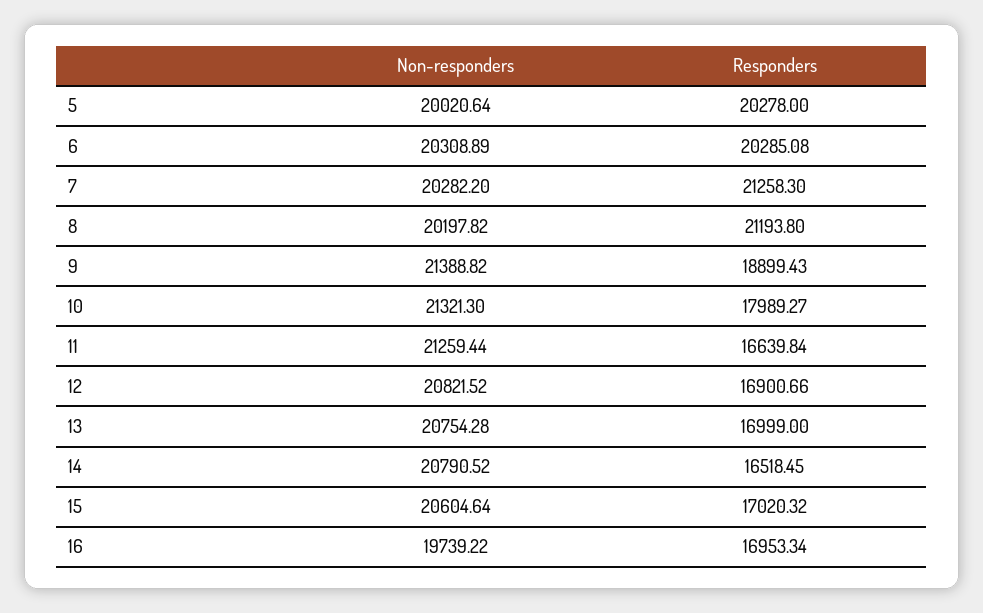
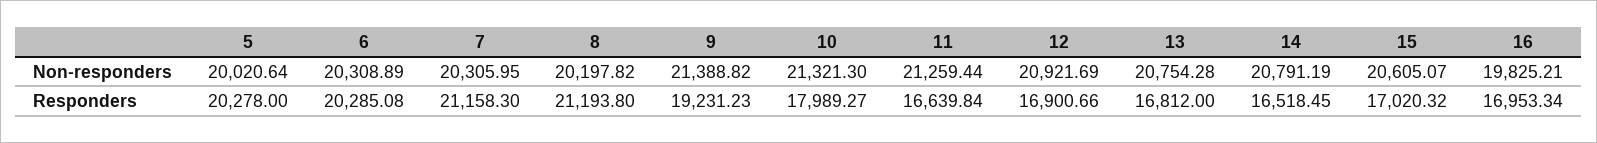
Non-responders, 7: 20282.2 -> 20305.95
Responders, 7: 21258.3 -> 21158.3
Responders, 9: 18899.43 -> 19231.23
Non-responders, 12: 20821.52 -> 20921.69
Responders, 13: 16999 -> 16812
Non-responders, 14: 20790.52 -> 20791.19
Non-responders, 15: 20604.64 -> 20605.07
Non-responders, 16: 19739.22 -> 19825.21

